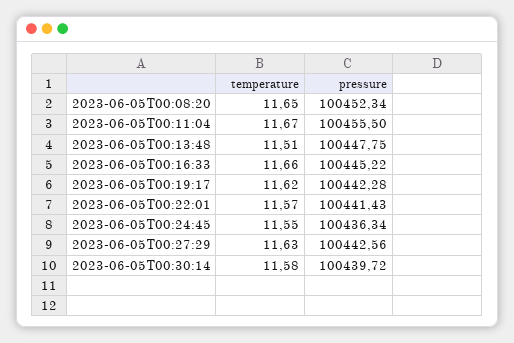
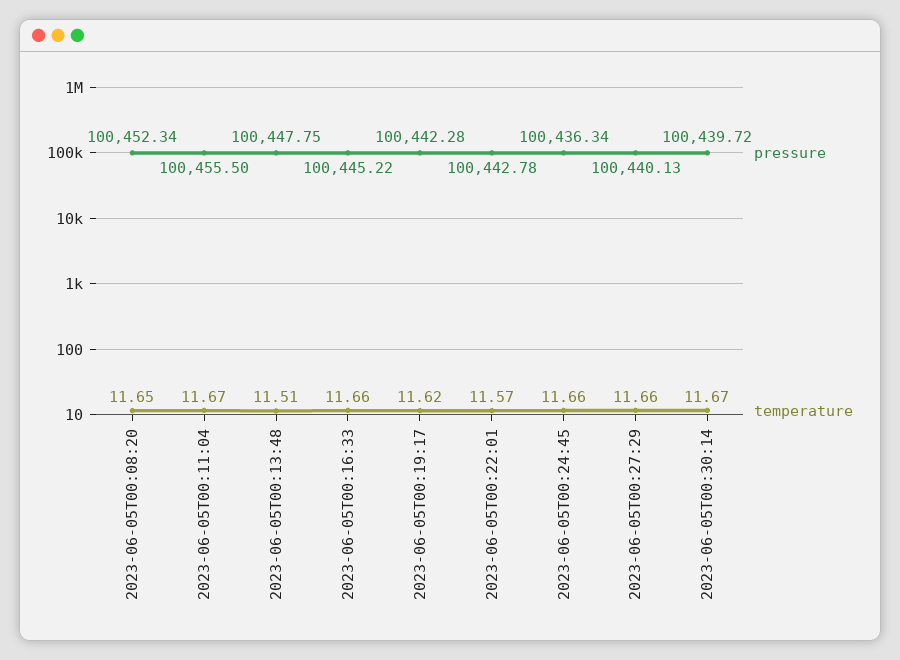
pressure, 2023-06-05T00:22:01: 100441.43 -> 100442.78
temperature, 2023-06-05T00:24:45: 11.55 -> 11.66
temperature, 2023-06-05T00:27:29: 11.63 -> 11.66
pressure, 2023-06-05T00:27:29: 100442.56 -> 100440.13
temperature, 2023-06-05T00:30:14: 11.58 -> 11.67

